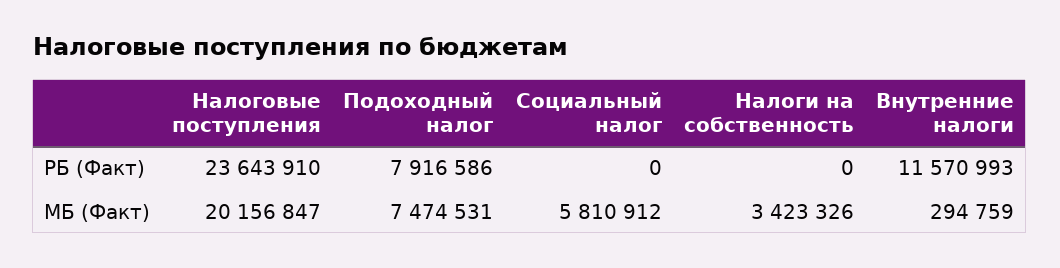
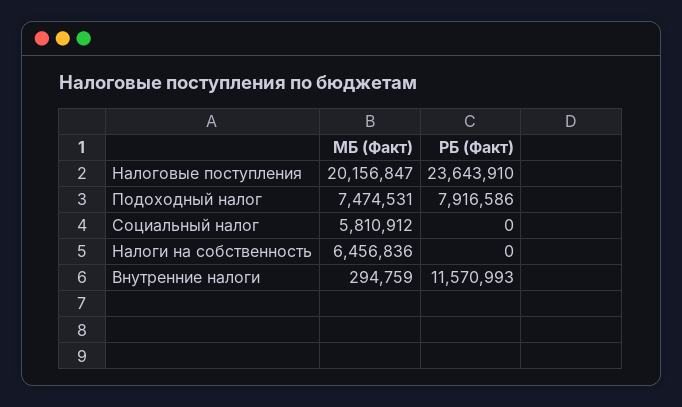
Налоги на собственность, МБ (Факт): 3423326 -> 6456836

